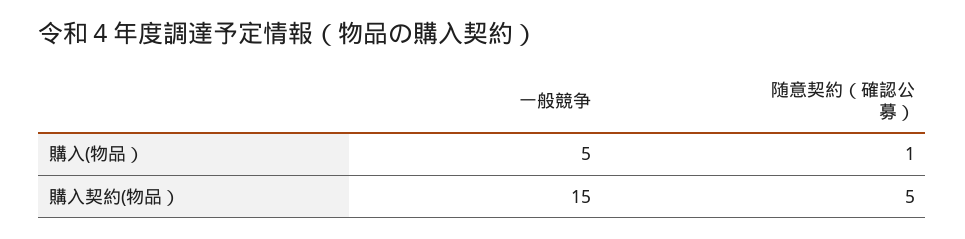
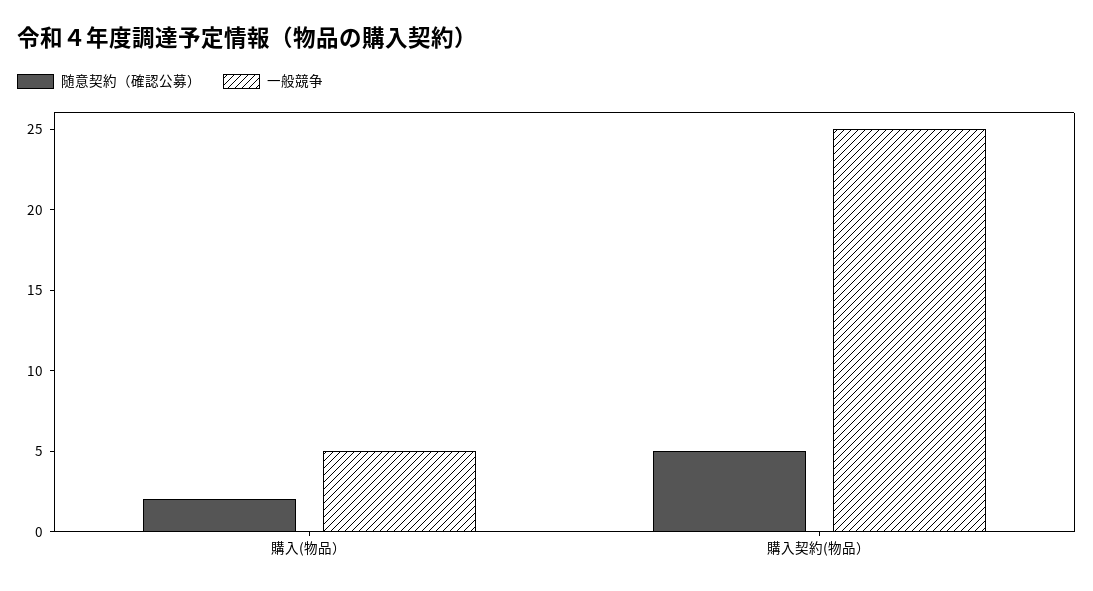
随意契約（確認公募）, 購入(物品）: 1 -> 2
一般競争, 購入契約(物品）: 15 -> 25

